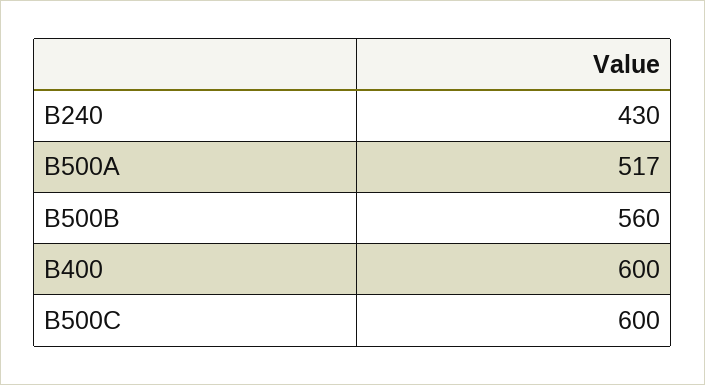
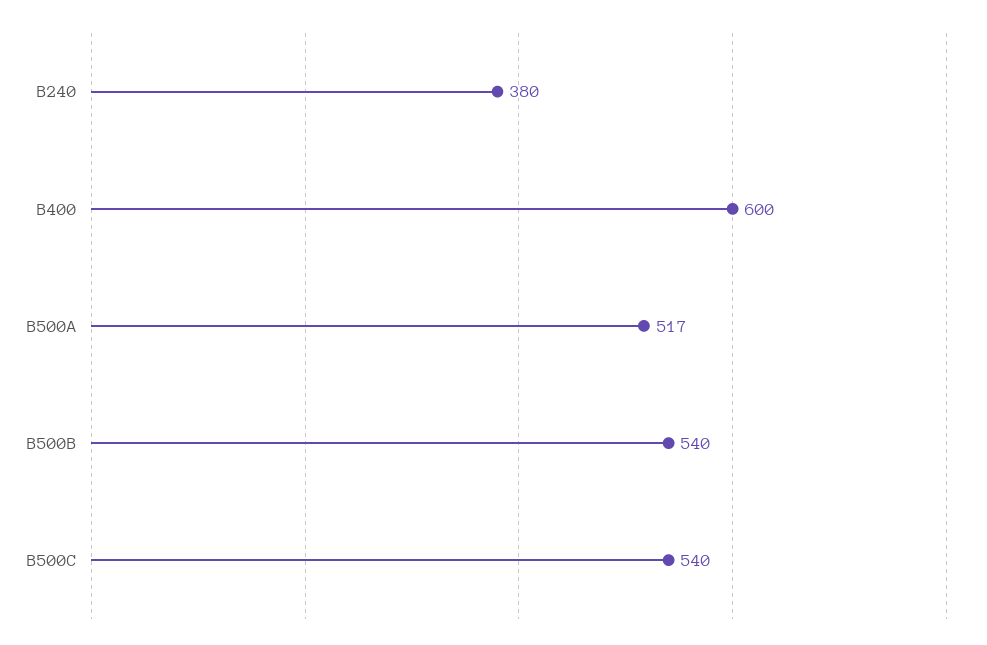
B240: 430 -> 380
B500B: 560 -> 540
B500C: 600 -> 540

